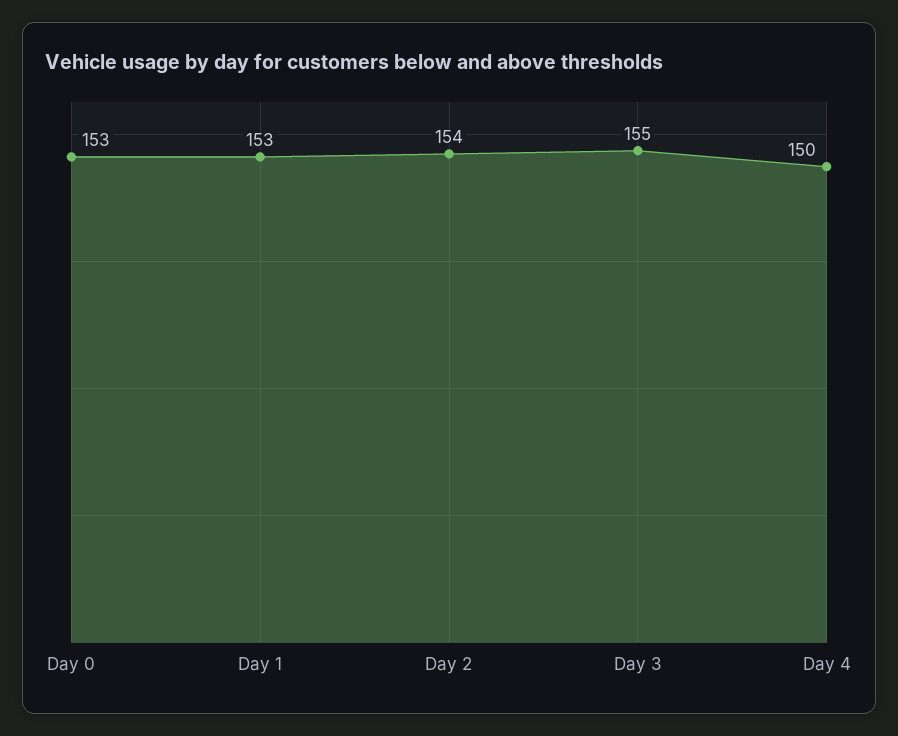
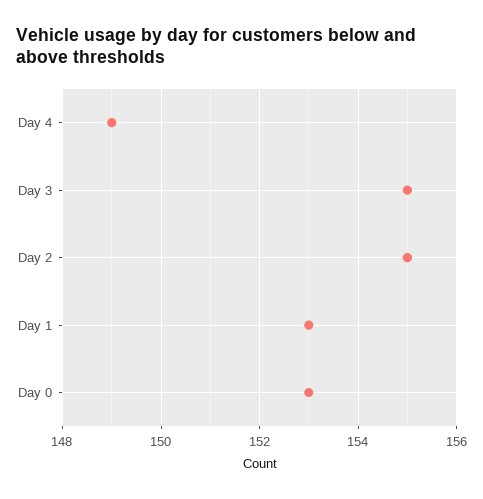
Day 2: 154 -> 155
Day 4: 150 -> 149

